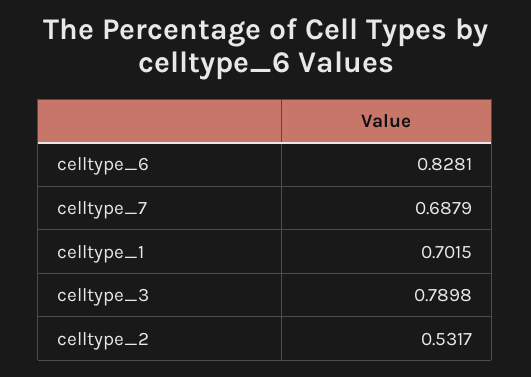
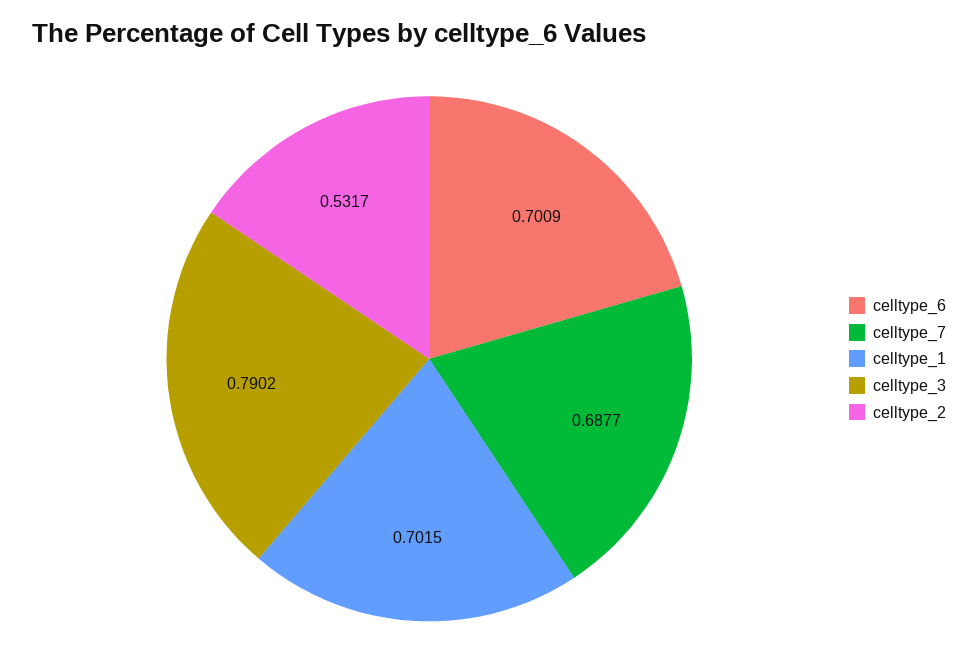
celltype_6: 0.8281 -> 0.7009
celltype_7: 0.6879 -> 0.6877
celltype_3: 0.7898 -> 0.7902

